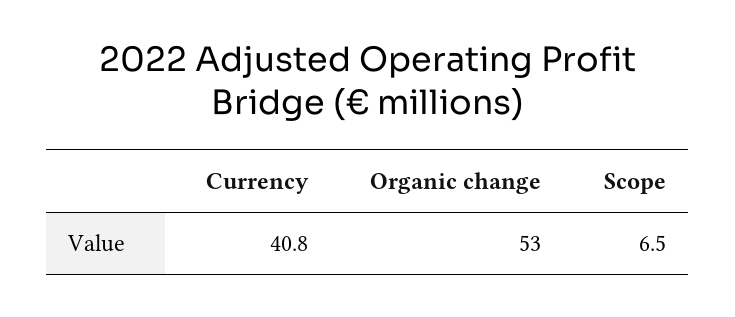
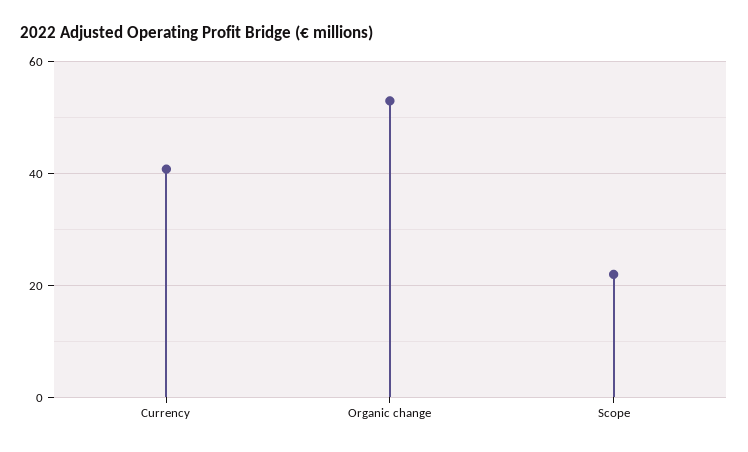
Scope: 6.5 -> 22

